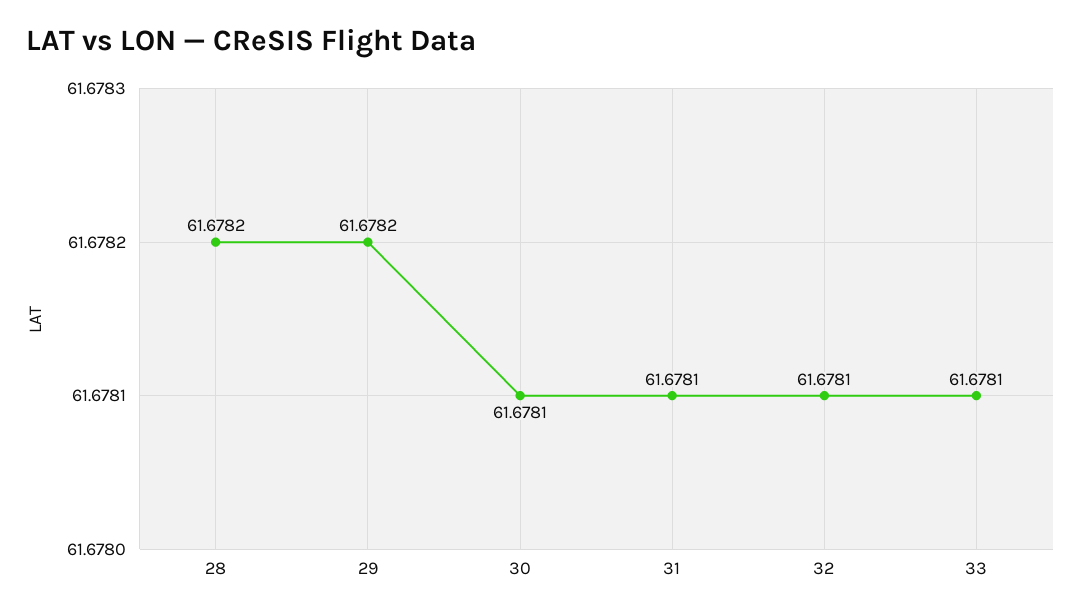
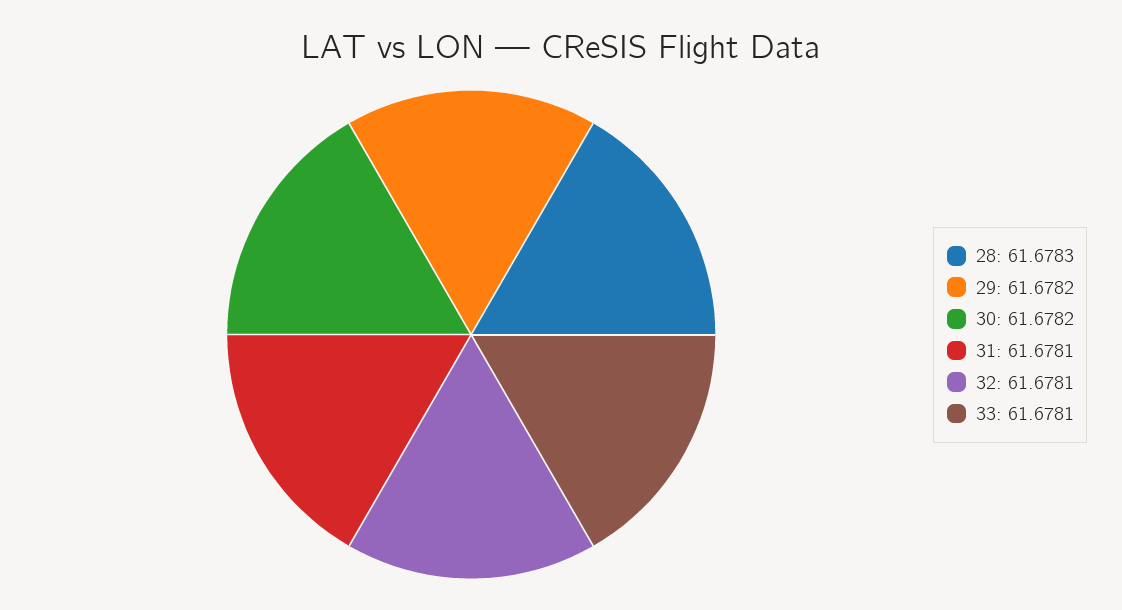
28: 61.6782 -> 61.6783
30: 61.6781 -> 61.6782

